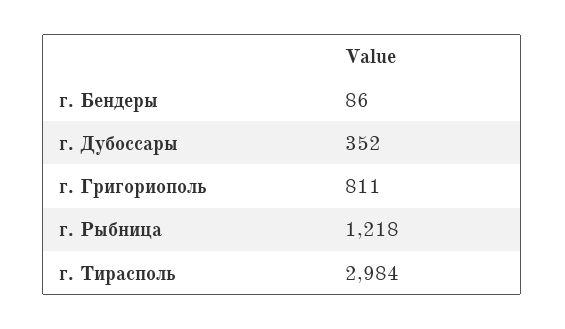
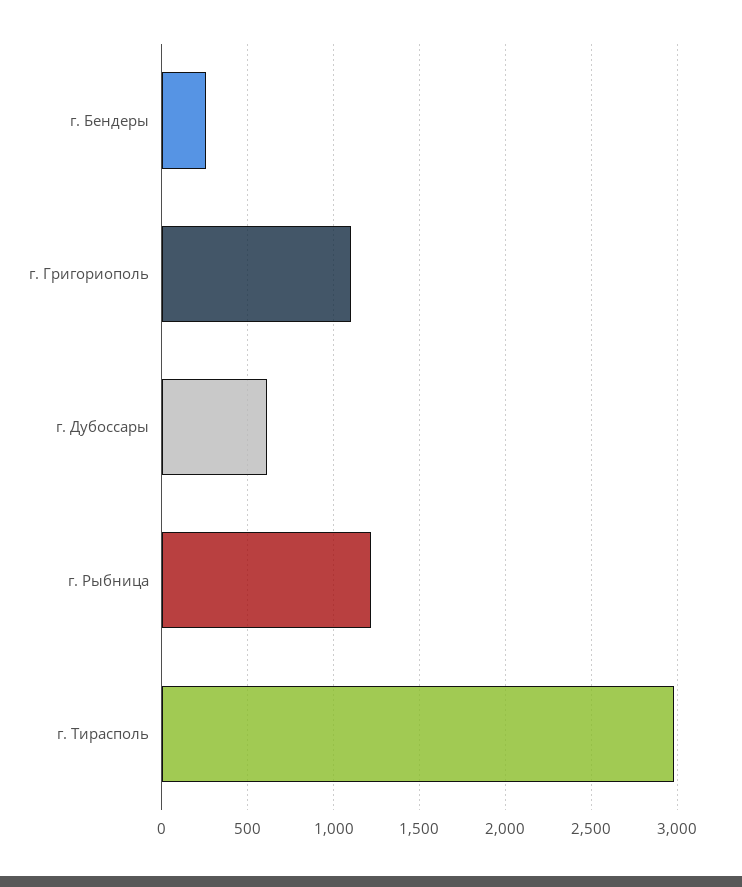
г. Бендеры: 86 -> 250
г. Дубоссары: 352 -> 600
г. Григориополь: 811 -> 1100

